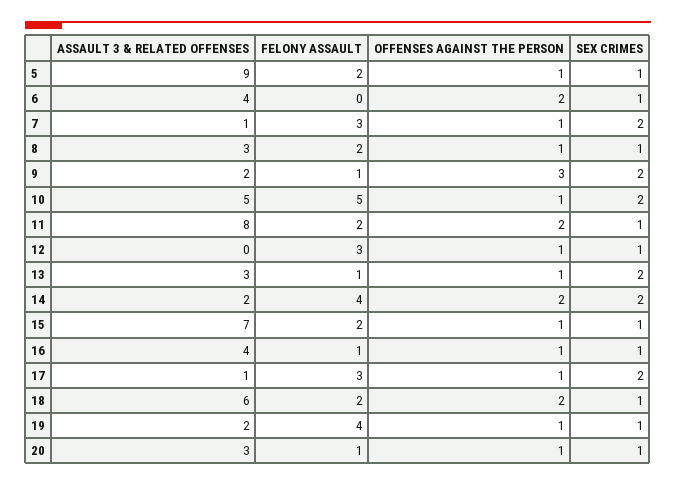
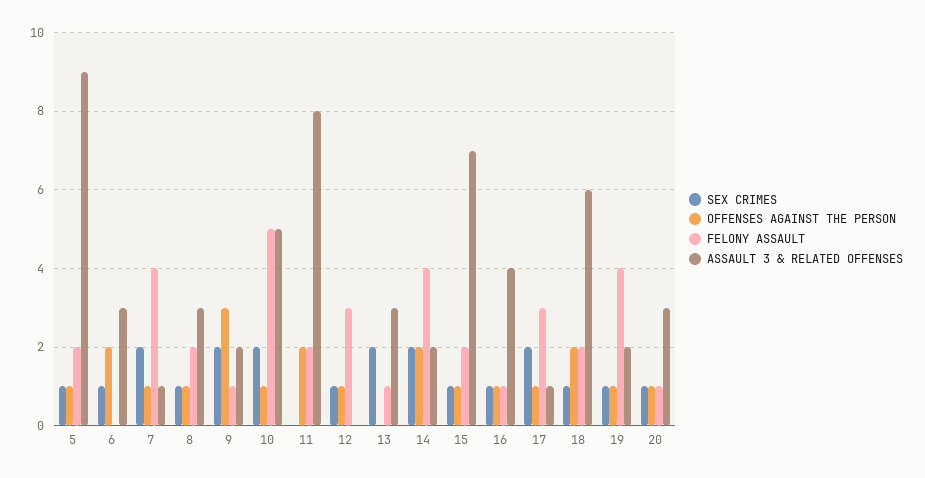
ASSAULT 3 & RELATED OFFENSES, 6: 4 -> 3
FELONY ASSAULT, 7: 3 -> 4
SEX CRIMES, 11: 1 -> 0
OFFENSES AGAINST THE PERSON, 13: 1 -> 0

